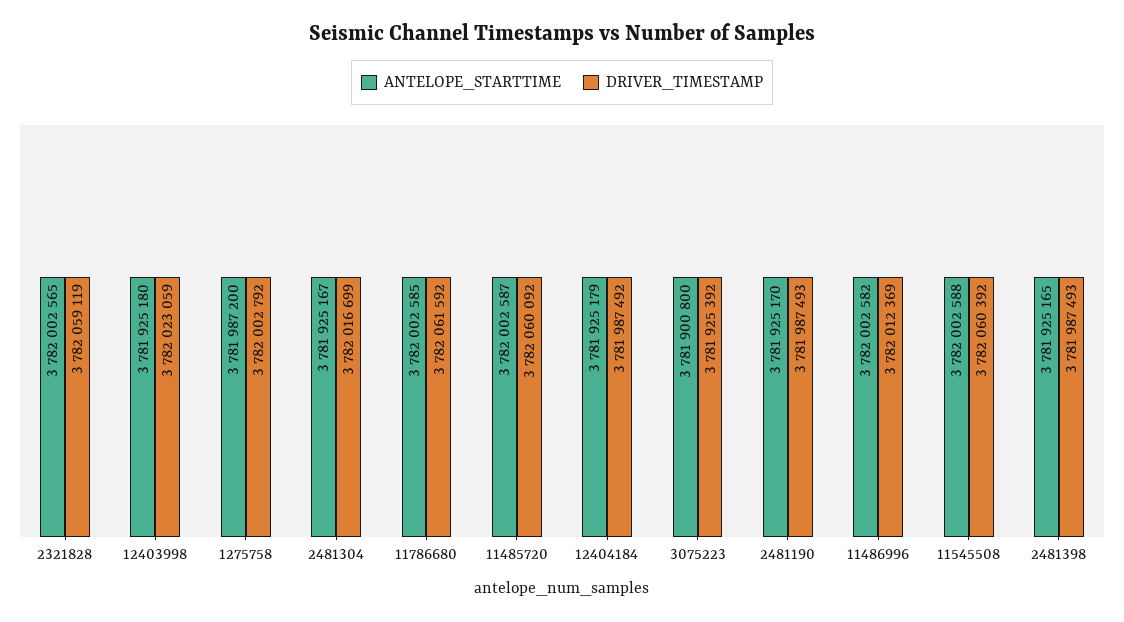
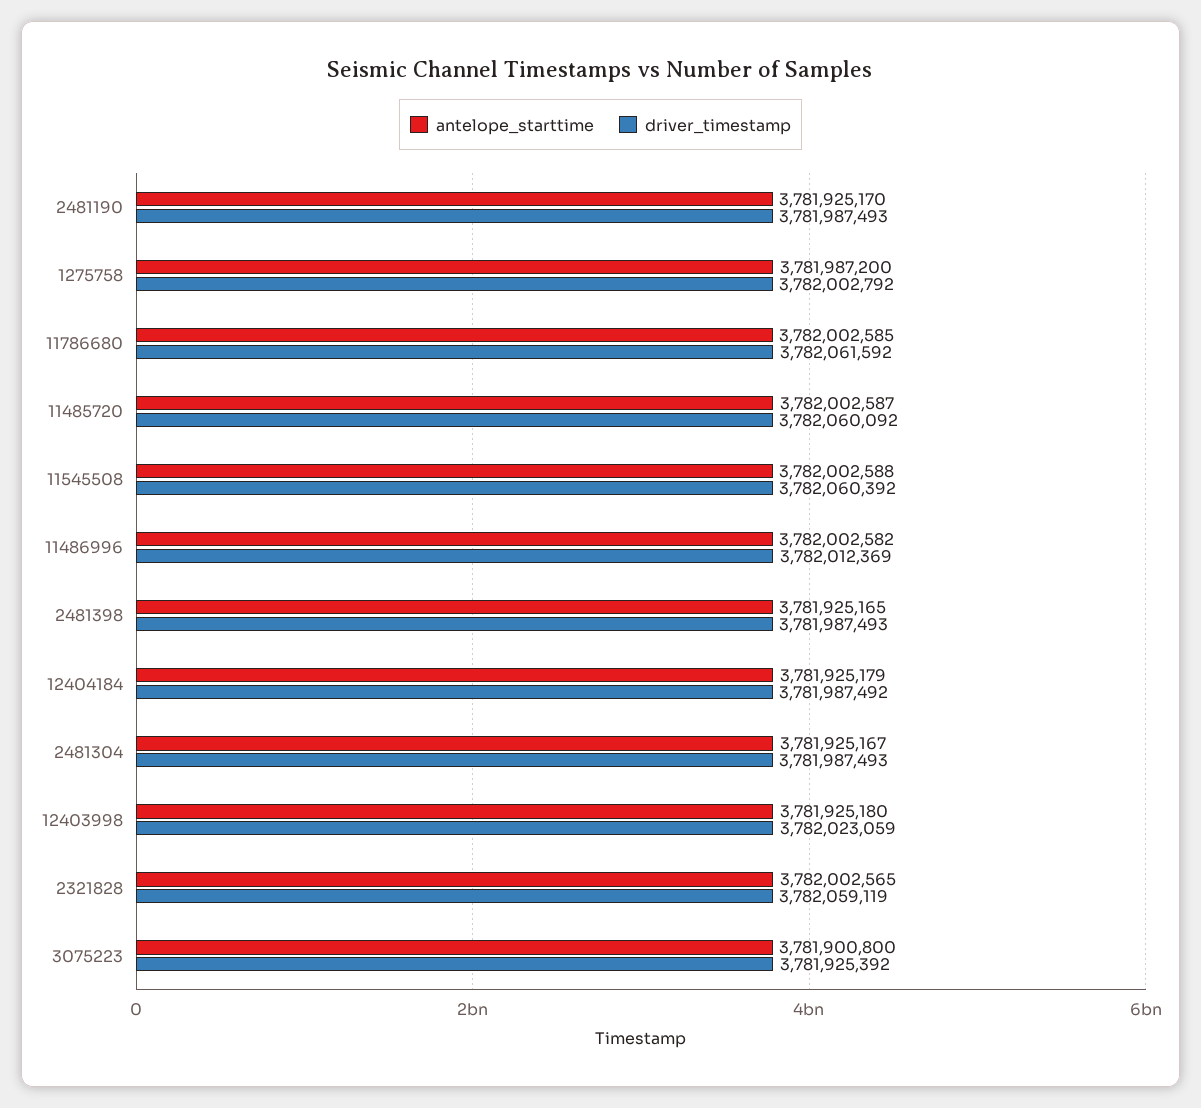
DRIVER_TIMESTAMP, 2481304: 3782016699 -> 3781987493

